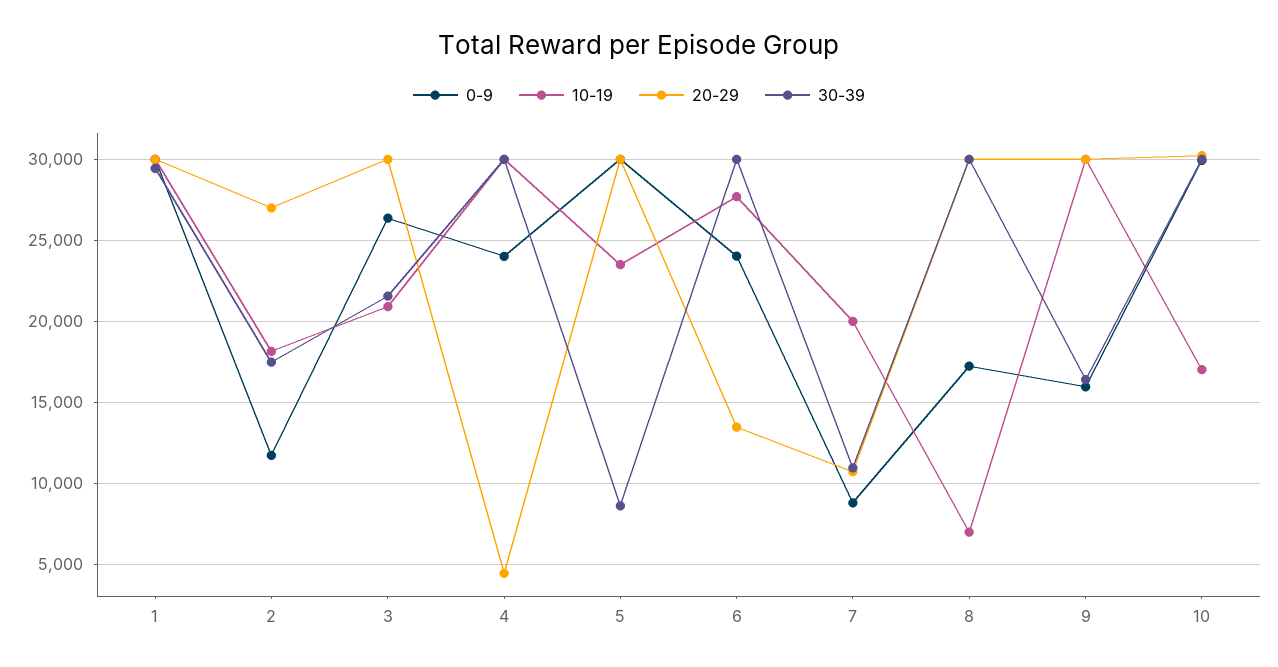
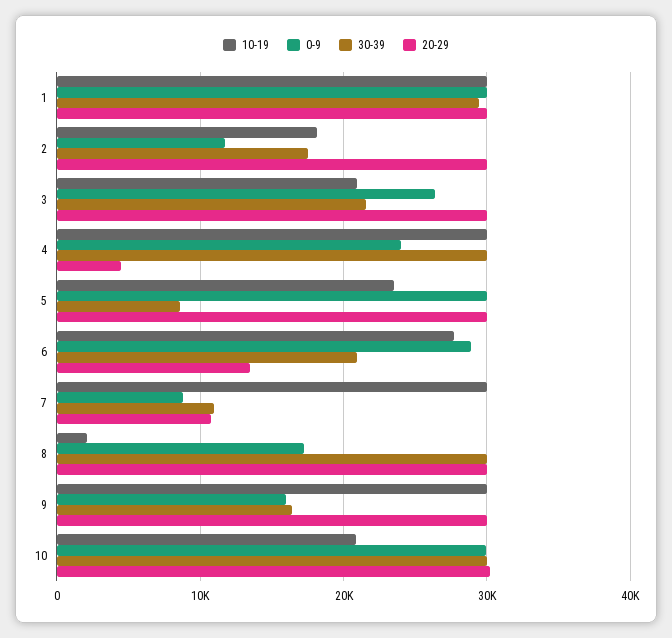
20-29, 2: 27000 -> 30000
0-9, 6: 24000 -> 29000
30-39, 6: 30000 -> 21000
10-19, 7: 20000 -> 30000
10-19, 8: 7000 -> 2000
10-19, 10: 17000 -> 21000

